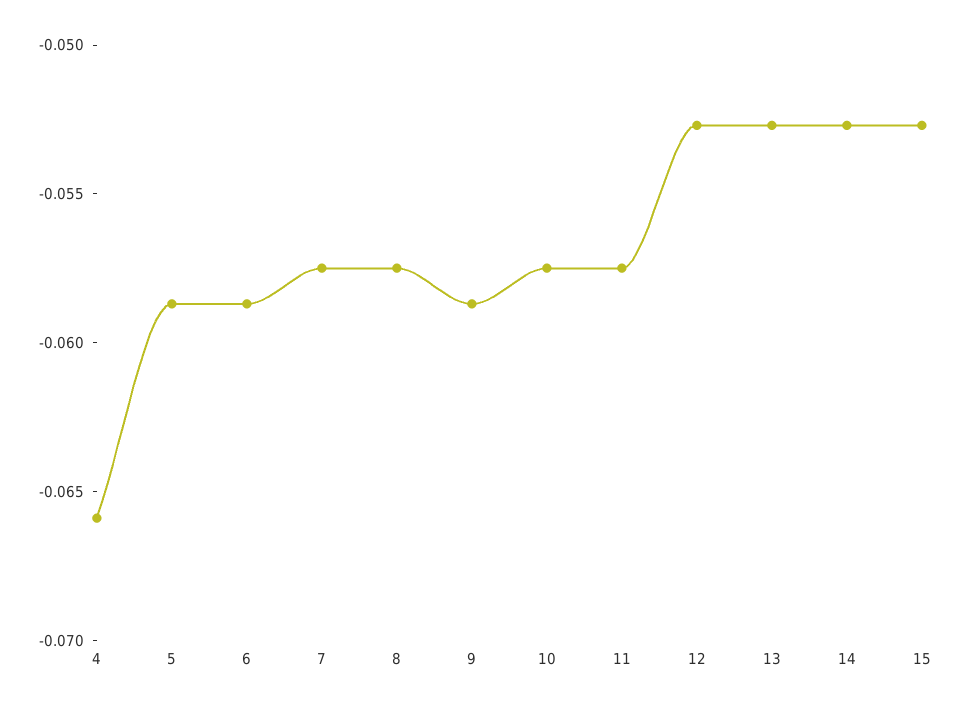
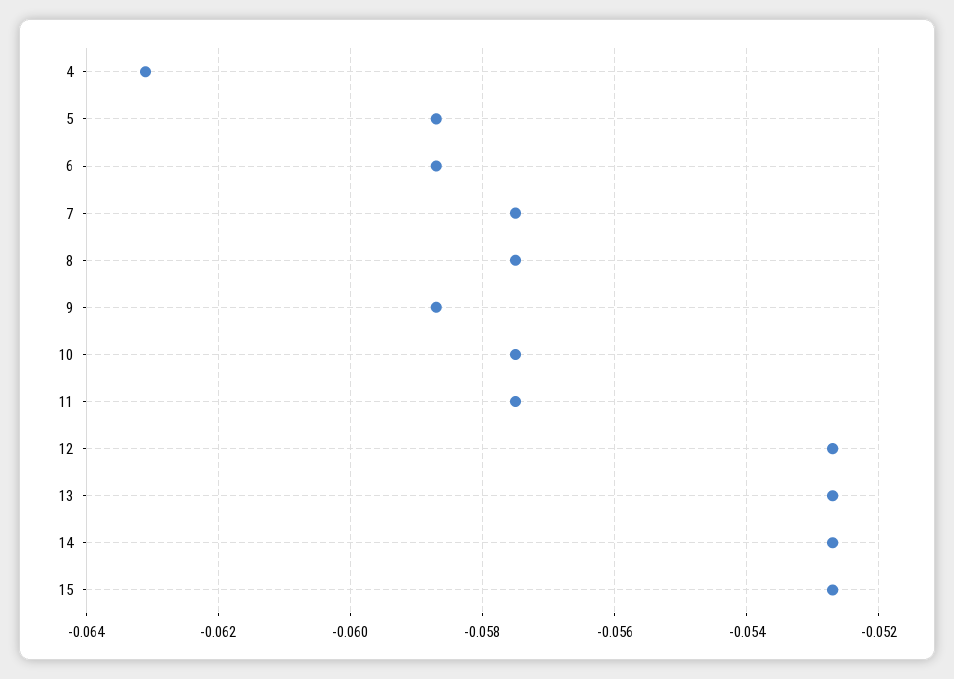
4: -0.066 -> -0.063

